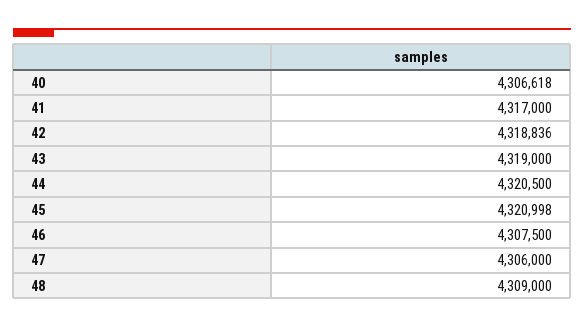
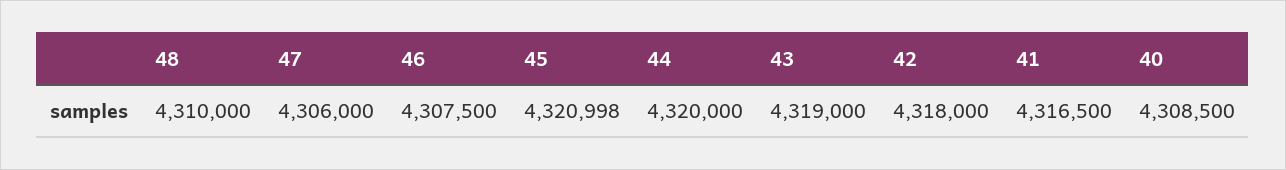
40: 4306618 -> 4308500
41: 4317000 -> 4316500
42: 4318836 -> 4318000
44: 4320500 -> 4320000
48: 4309000 -> 4310000

